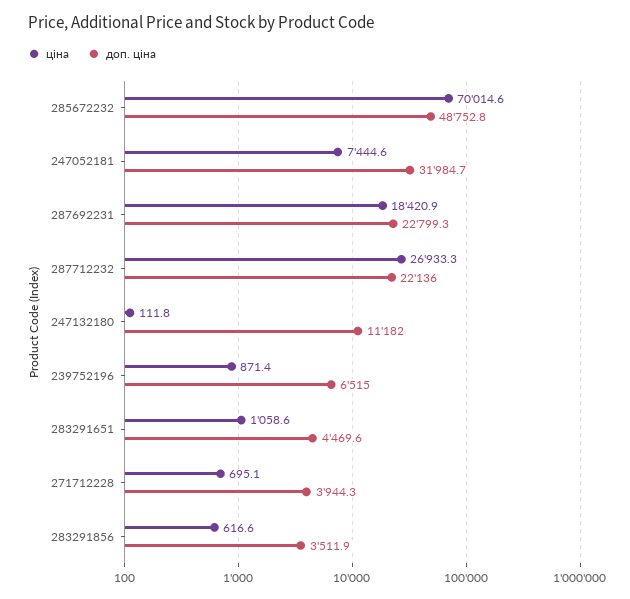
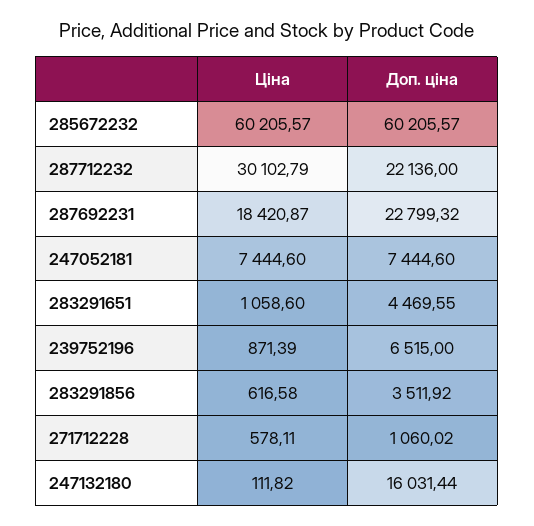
ціна, 285672232: 70014.6 -> 60205.57
доп. ціна, 285672232: 48752.8 -> 60205.57
доп. ціна, 247052181: 31984.7 -> 7444.6
ціна, 287712232: 26933.3 -> 30102.79
доп. ціна, 247132180: 11182 -> 16031.44
ціна, 271712228: 695.1 -> 578.11
доп. ціна, 271712228: 3944.3 -> 1060.02

